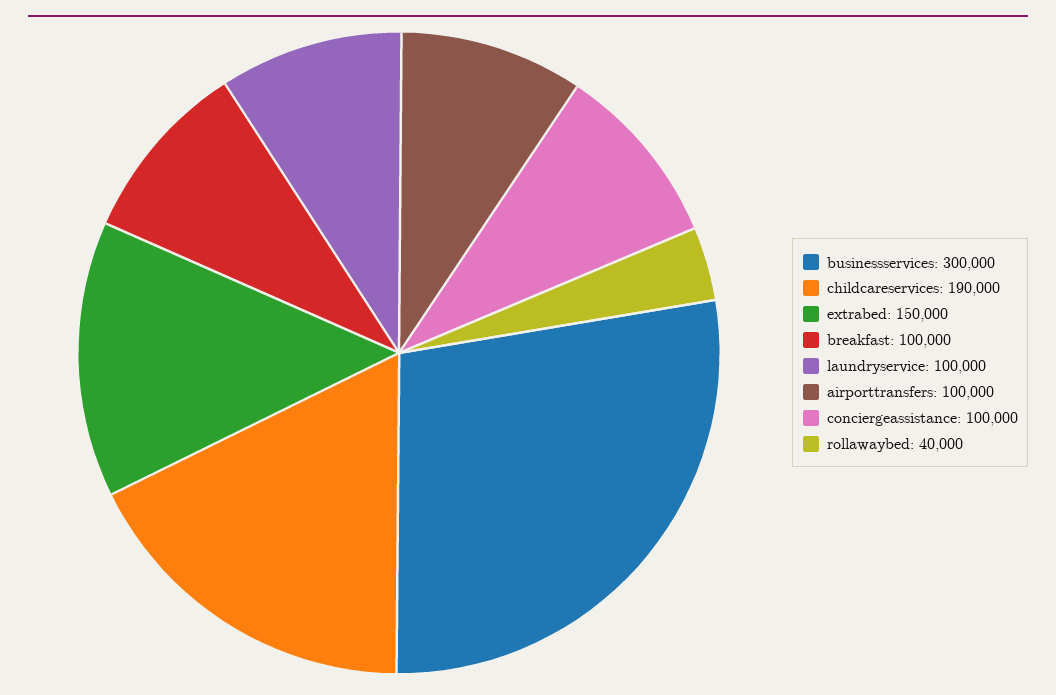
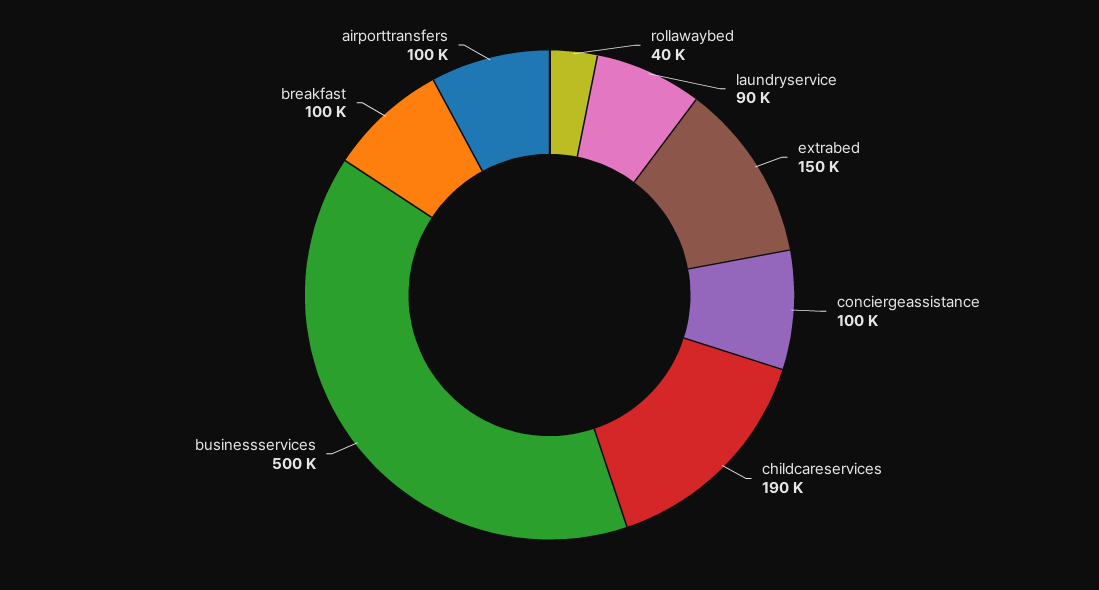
businessservices: 300000 -> 500000
laundryservice: 100000 -> 90000

